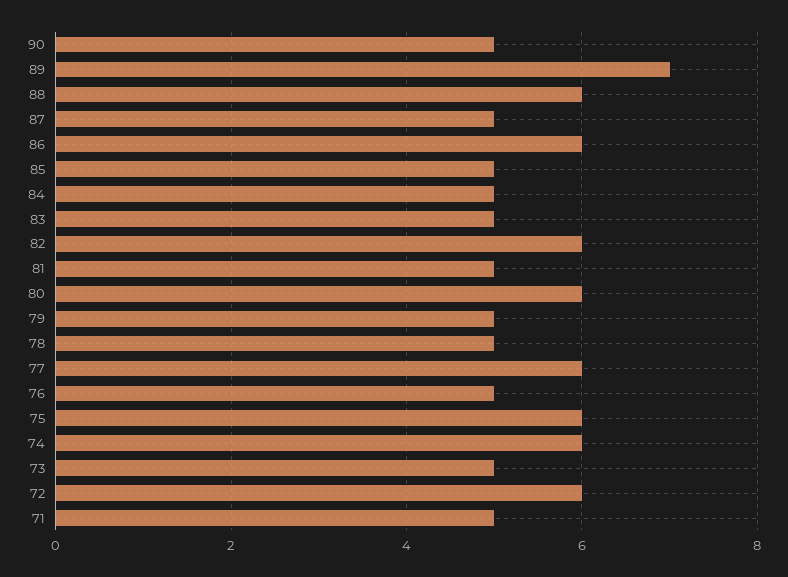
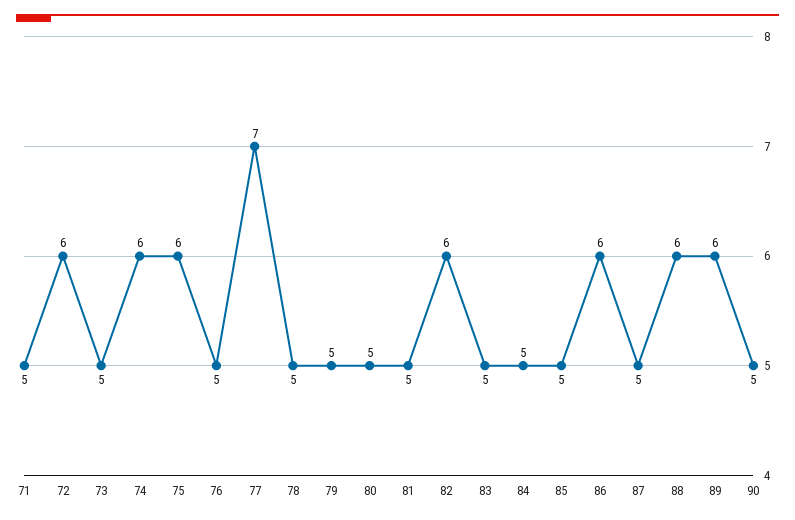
89: 7 -> 6
80: 6 -> 5
77: 6 -> 7

